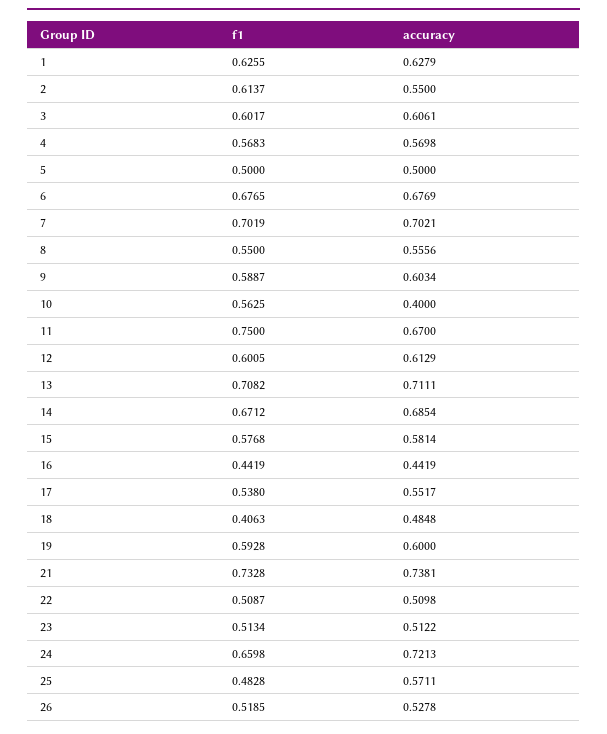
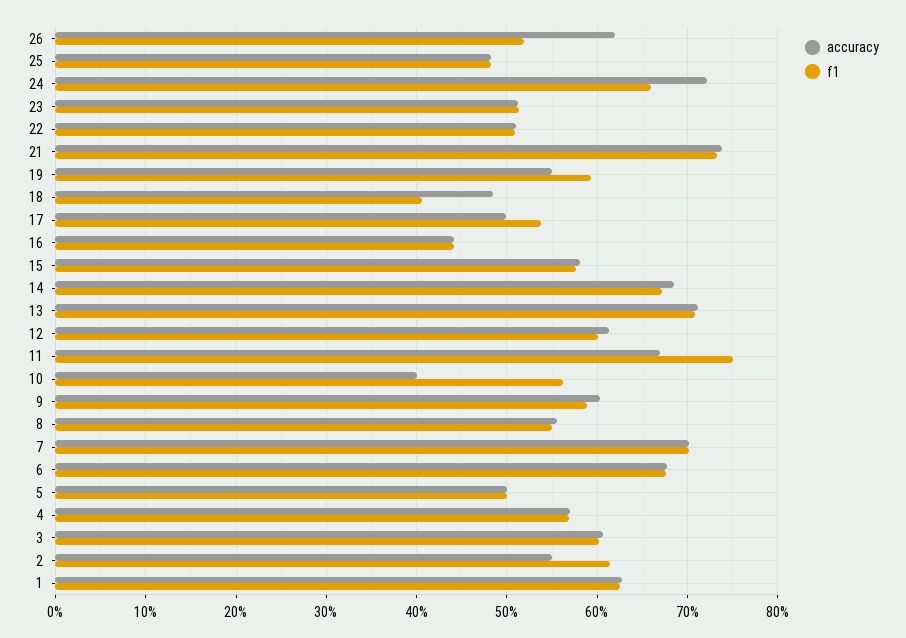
accuracy, 17: 0.5517 -> 0.5
accuracy, 19: 0.6 -> 0.55
accuracy, 25: 0.5711 -> 0.48
accuracy, 26: 0.5278 -> 0.62

